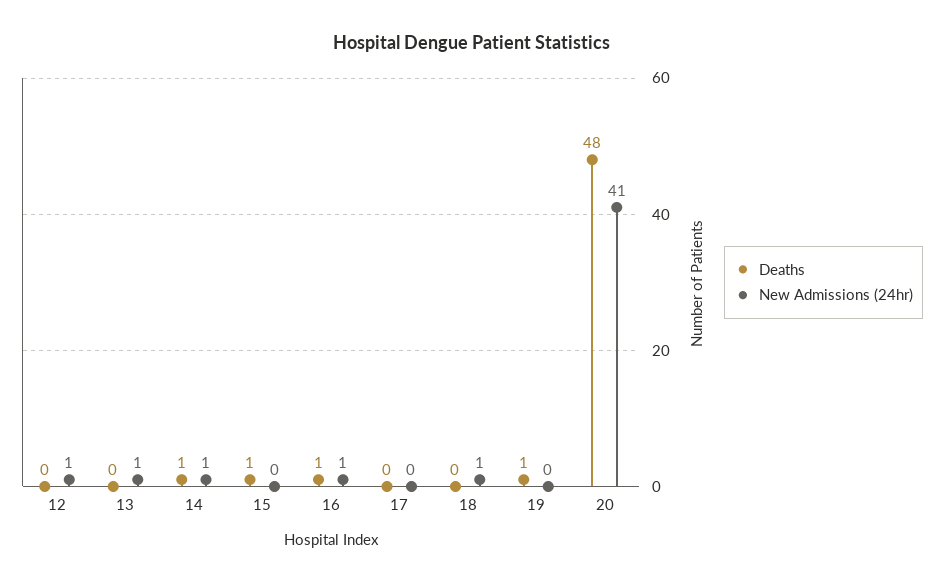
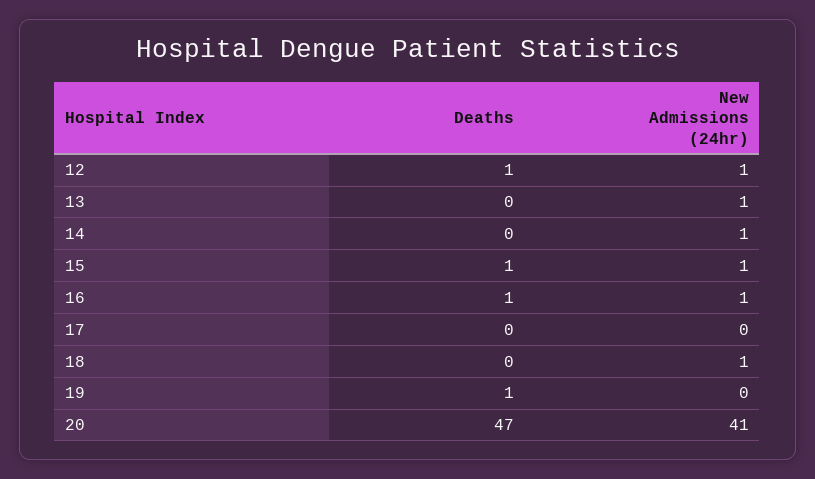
Deaths, 12: 0 -> 1
Deaths, 14: 1 -> 0
New Admissions (24hr), 15: 0 -> 1
Deaths, 20: 48 -> 47

